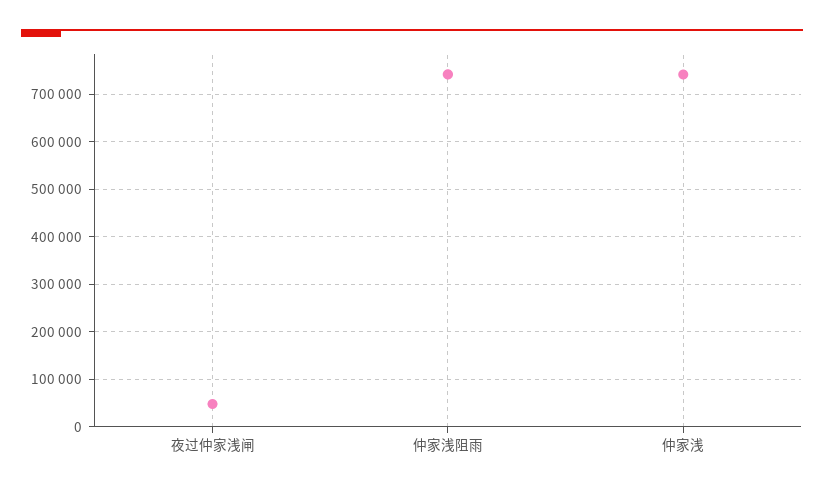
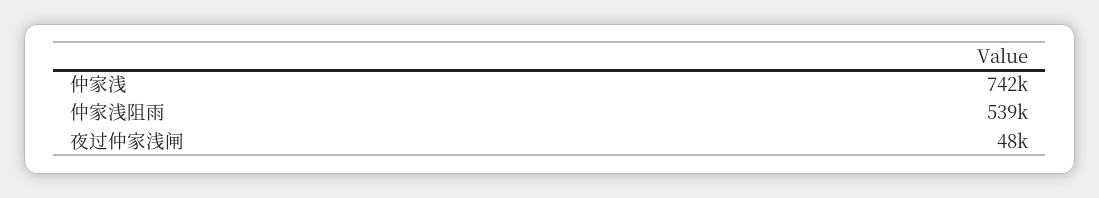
仲家浅阻雨: 740000 -> 539000

